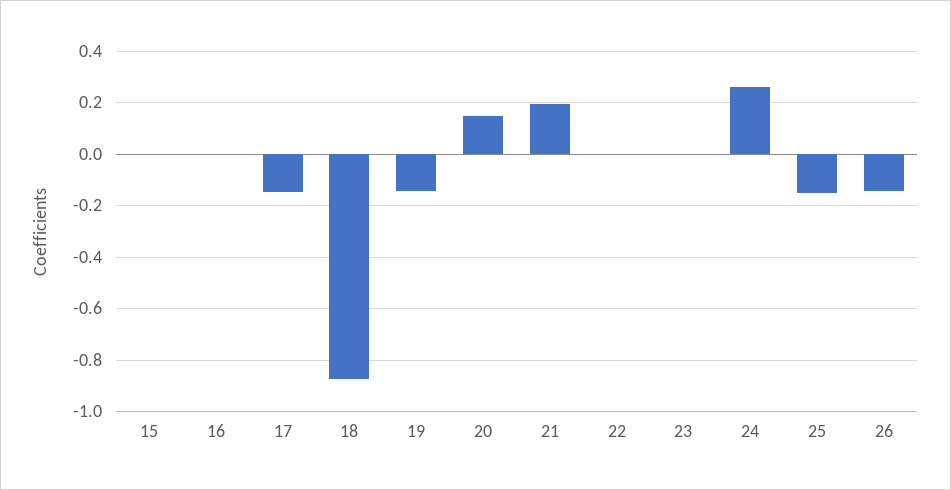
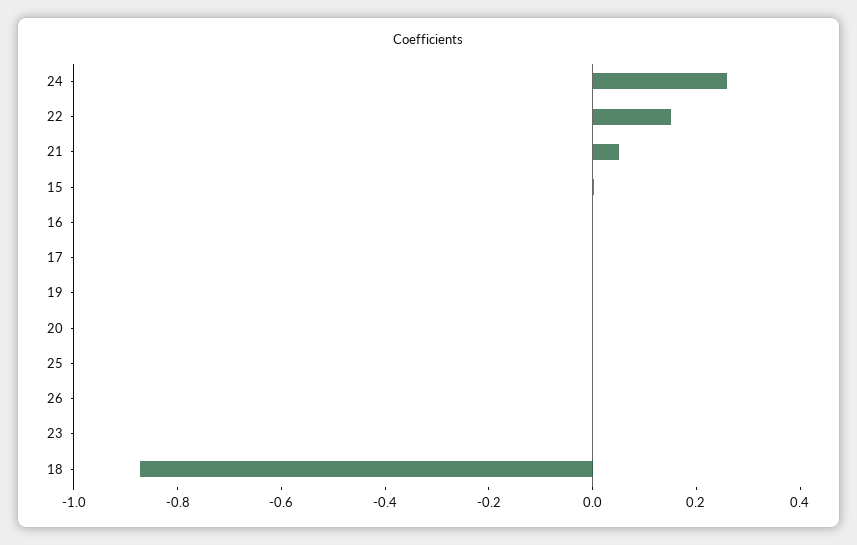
17: -0.15 -> 0
19: -0.15 -> 0
20: 0.15 -> 0
21: 0.2 -> 0.05
22: 0 -> 0.15
25: -0.15 -> 0
26: -0.15 -> 0

